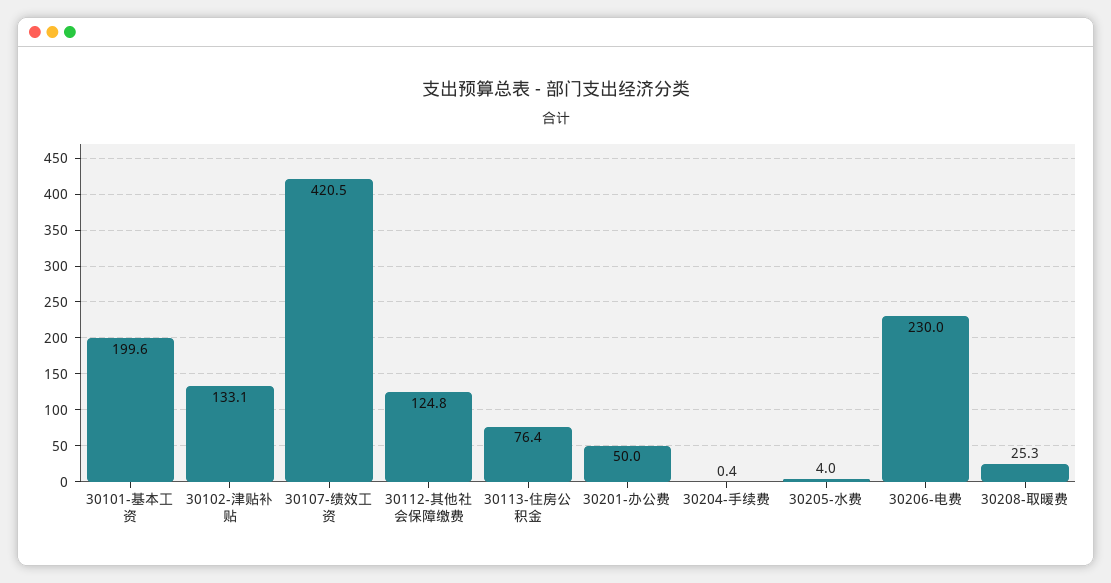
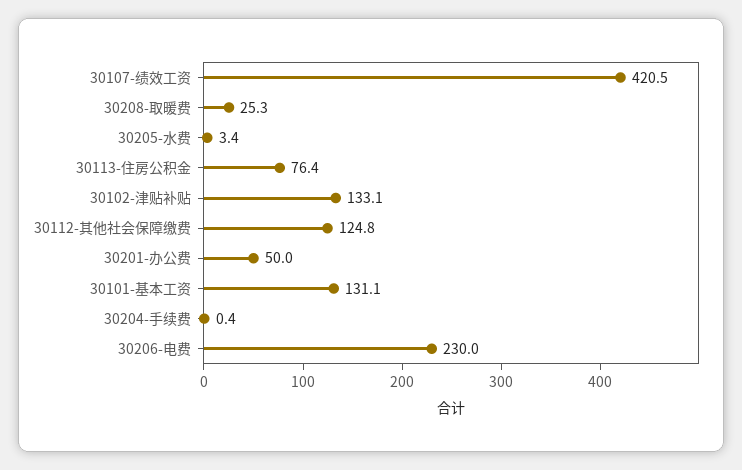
30101-基本工资: 199.6 -> 131.1
30205-水费: 4 -> 3.4

